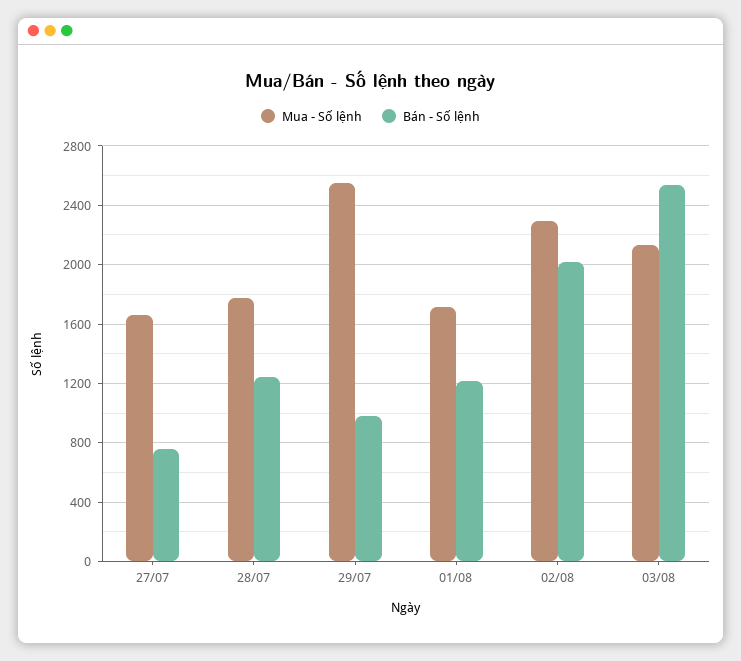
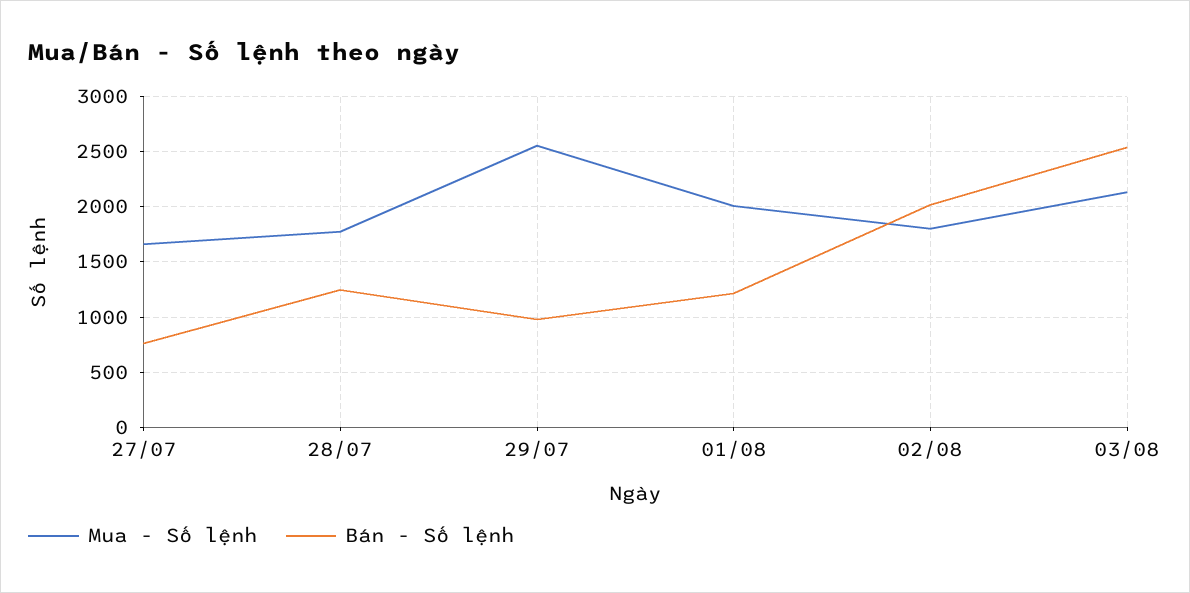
Mua - Số lệnh, 01/08: 1700 -> 2000
Mua - Số lệnh, 02/08: 2300 -> 1800

